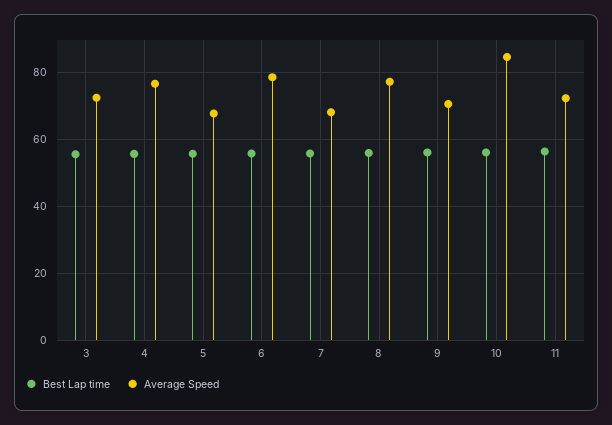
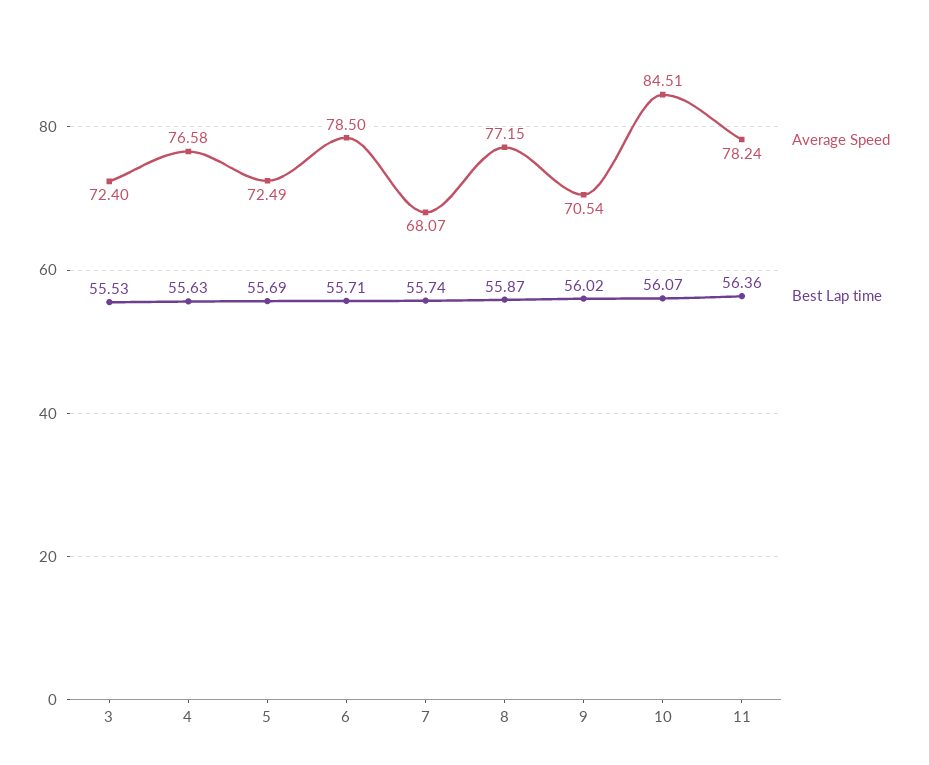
Average Speed, 5: 68 -> 72.49
Average Speed, 11: 72 -> 78.24

